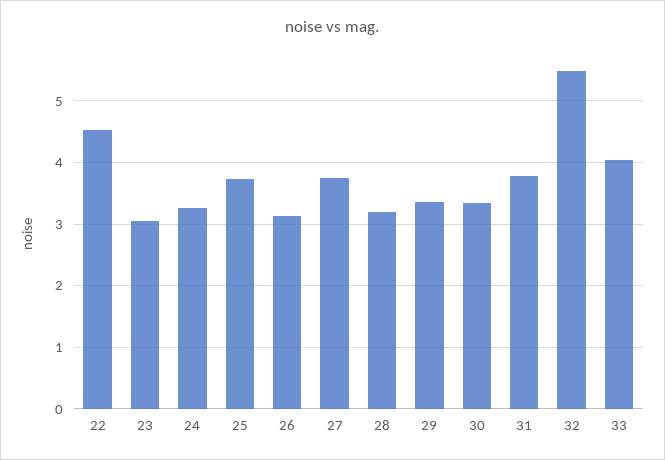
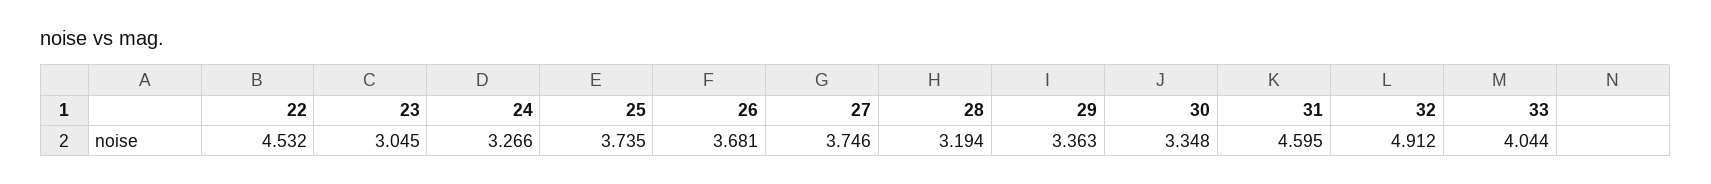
26: 3.1 -> 3.681
31: 3.8 -> 4.595
32: 5.5 -> 4.912

